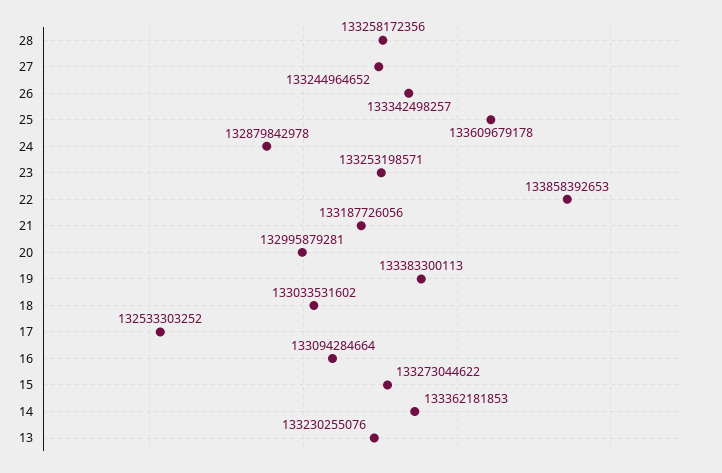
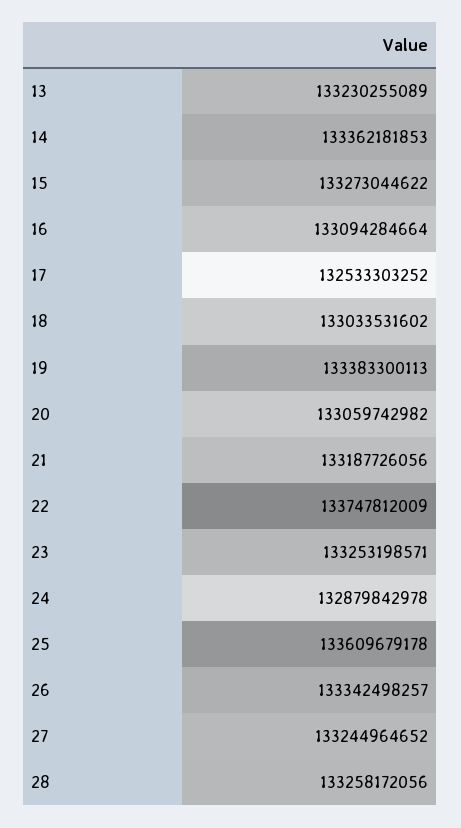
28: 133258172356 -> 133258172056
22: 133858392653 -> 133747812009
20: 132995879281 -> 133059742982
13: 133230255076 -> 133230255089

